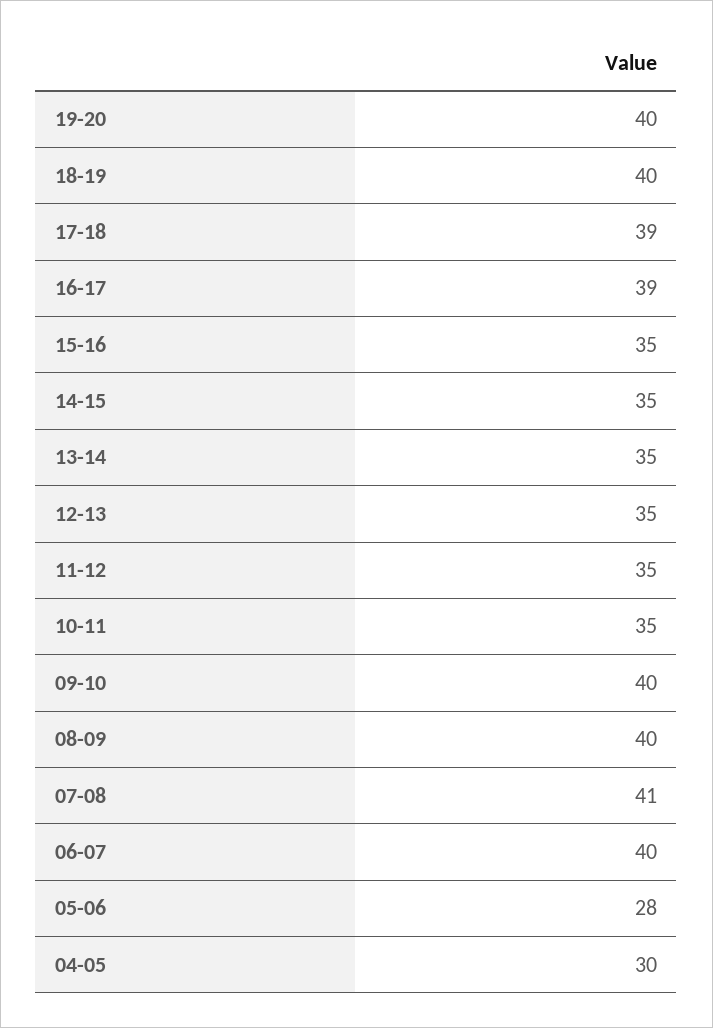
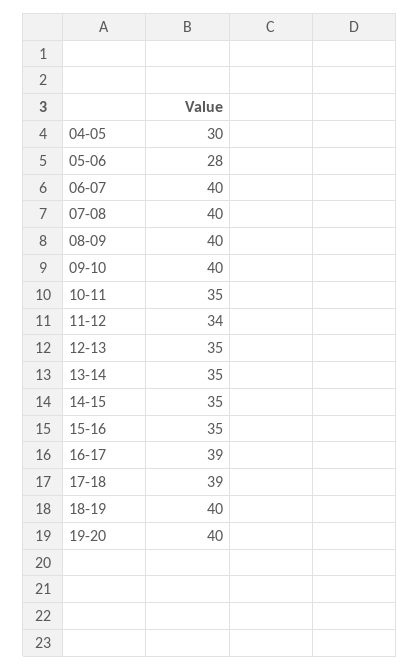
11-12: 35 -> 34
07-08: 41 -> 40

